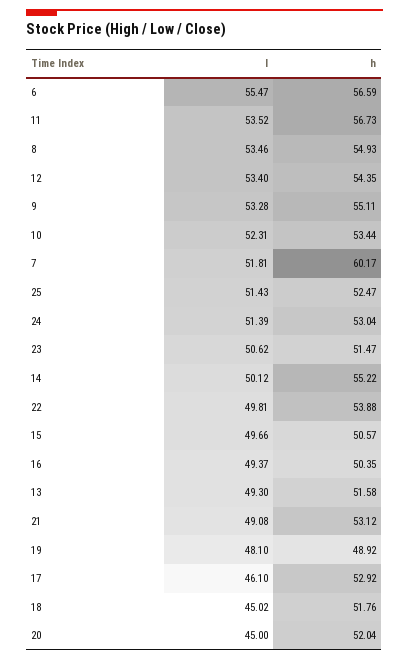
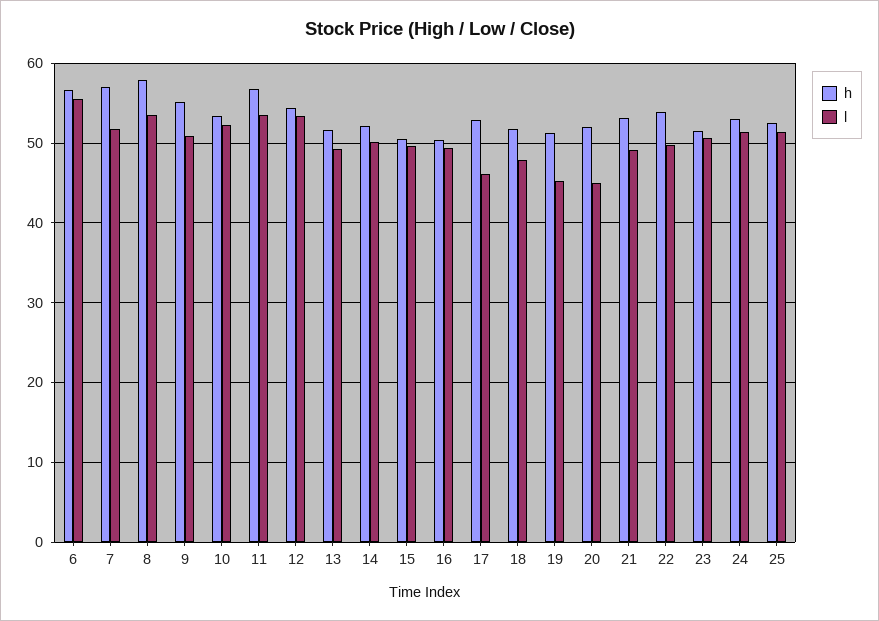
h, 8: 54.93 -> 58
l, 9: 53.28 -> 51
h, 7: 60.17 -> 57
h, 14: 55.22 -> 52
l, 19: 48.1 -> 45
h, 19: 48.92 -> 51
l, 18: 45.02 -> 48

